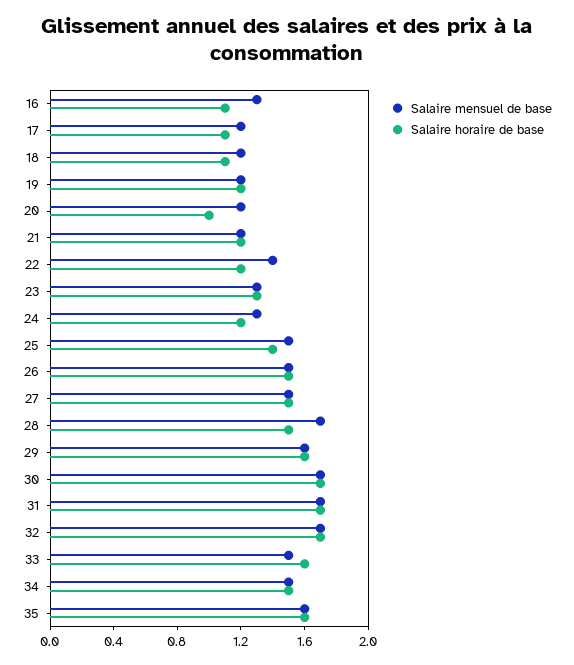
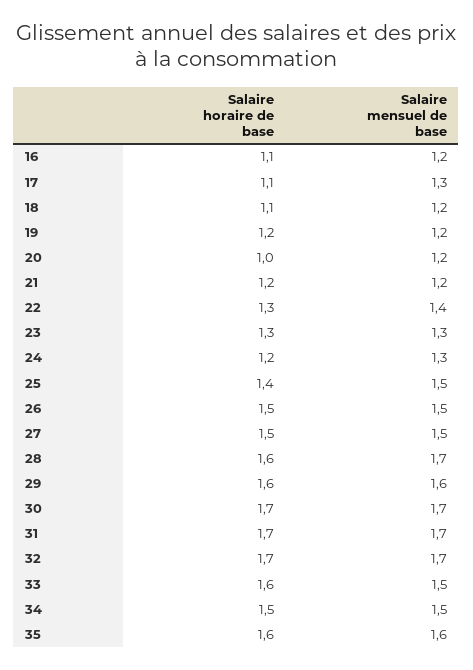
Salaire mensuel de base, 16: 1.3 -> 1.2
Salaire mensuel de base, 17: 1.2 -> 1.3
Salaire horaire de base, 22: 1.2 -> 1.3
Salaire horaire de base, 28: 1.5 -> 1.6

